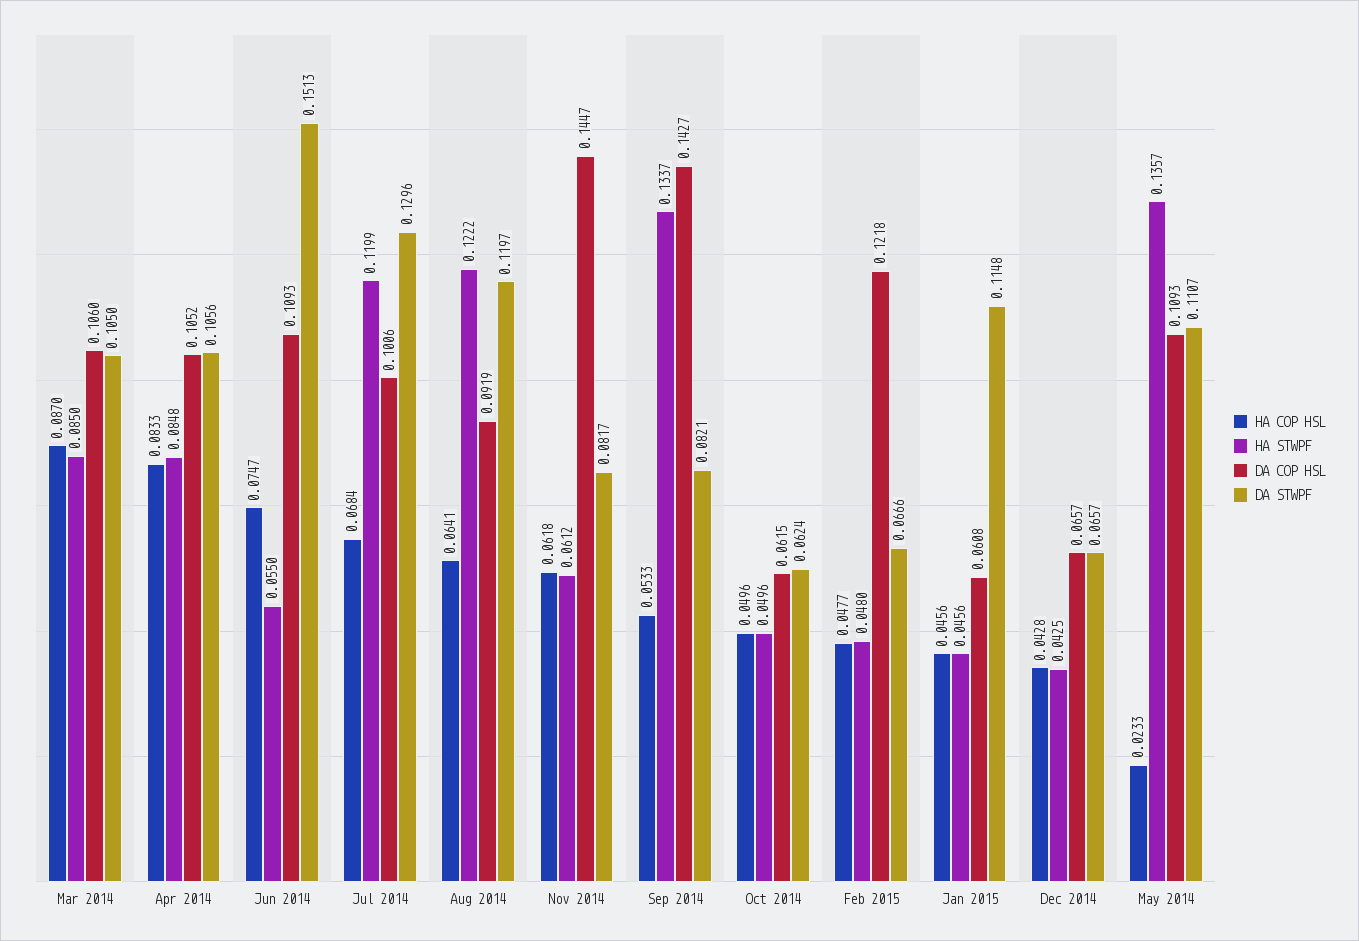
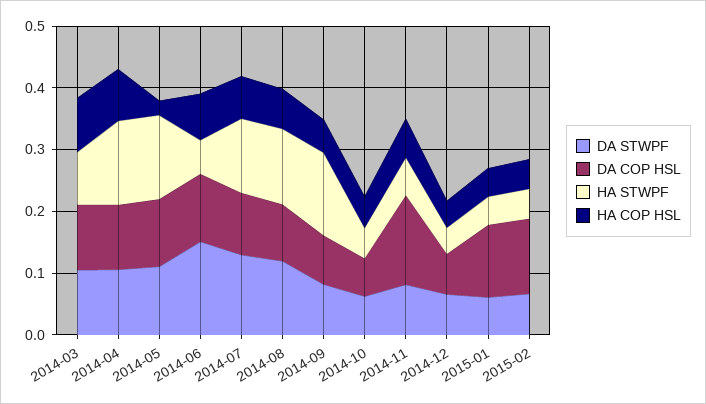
HA STWPF, Apr 2014: 0.0848 -> 0.14
DA COP HSL, Sep 2014: 0.1427 -> 0.08
DA COP HSL, Jan 2015: 0.0608 -> 0.12
DA STWPF, Jan 2015: 0.1148 -> 0.06

